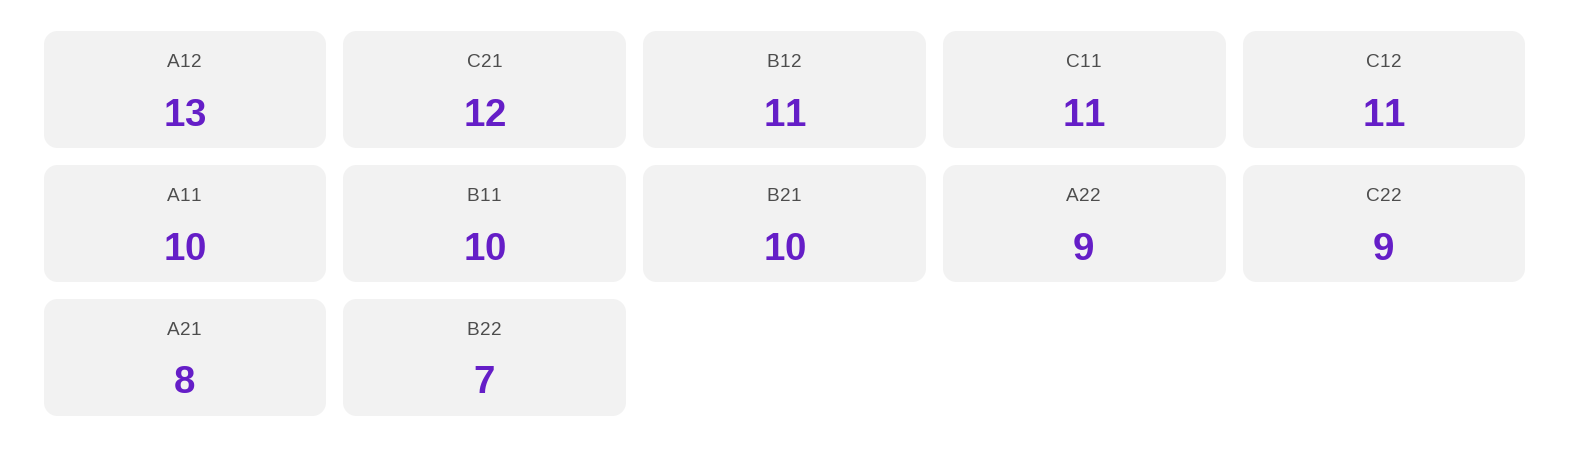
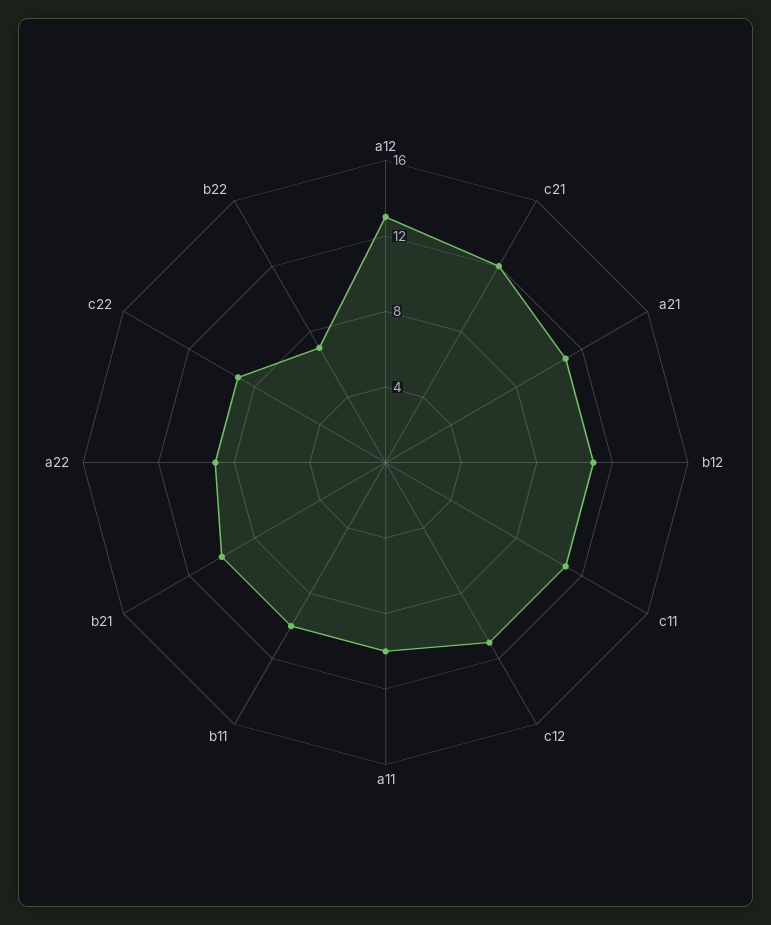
A21: 8 -> 11

